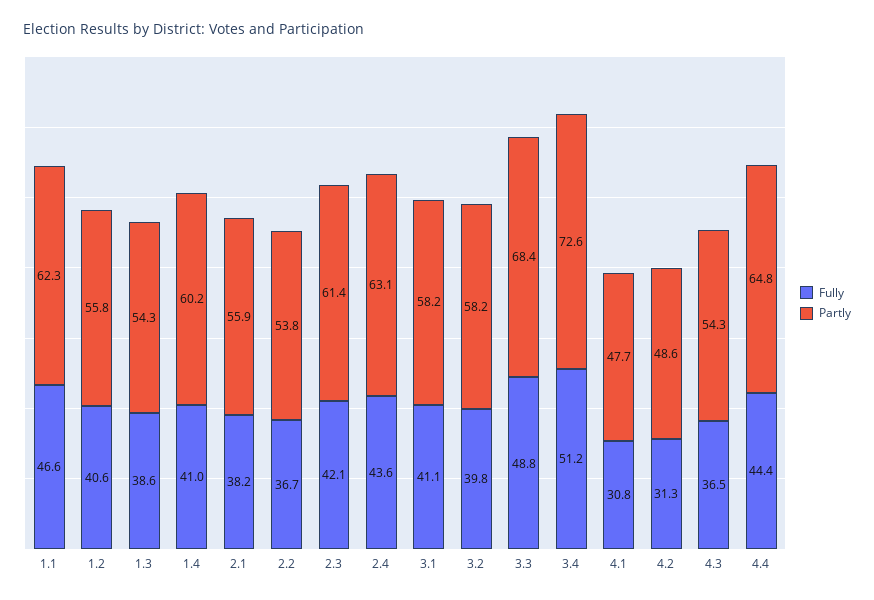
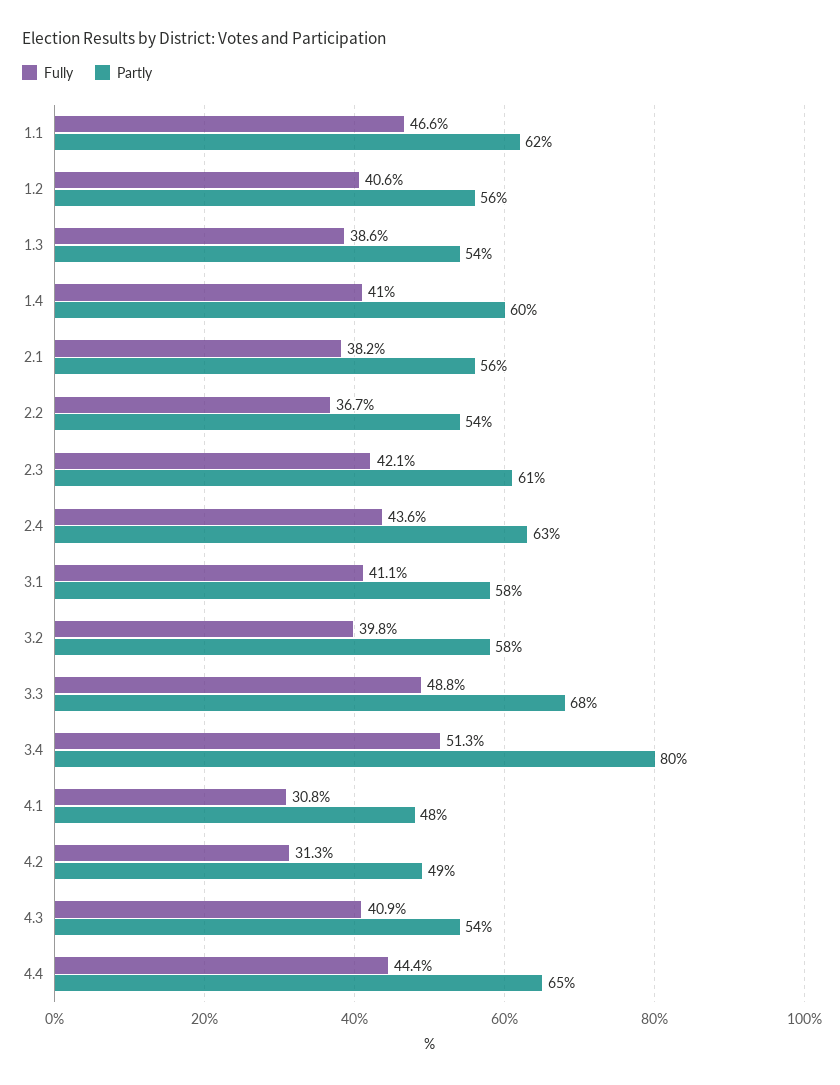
Fully, 3.4: 51.2 -> 51.3
Partly, 3.4: 72.6 -> 80
Fully, 4.3: 36.5 -> 40.9

